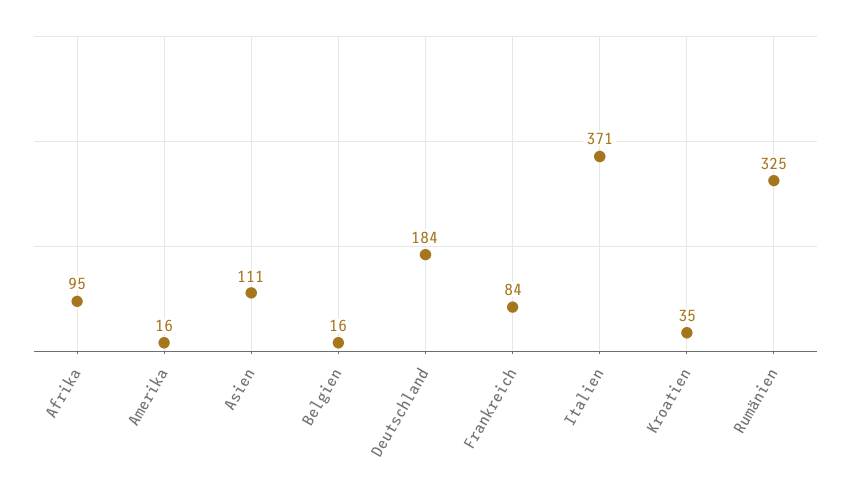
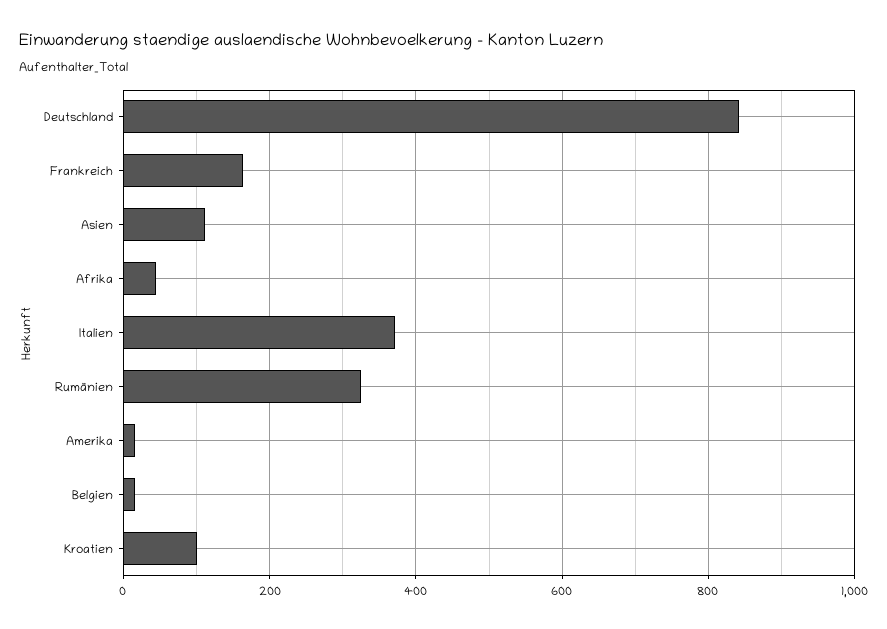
Afrika: 95 -> 40
Deutschland: 184 -> 840
Frankreich: 84 -> 160
Kroatien: 35 -> 100

